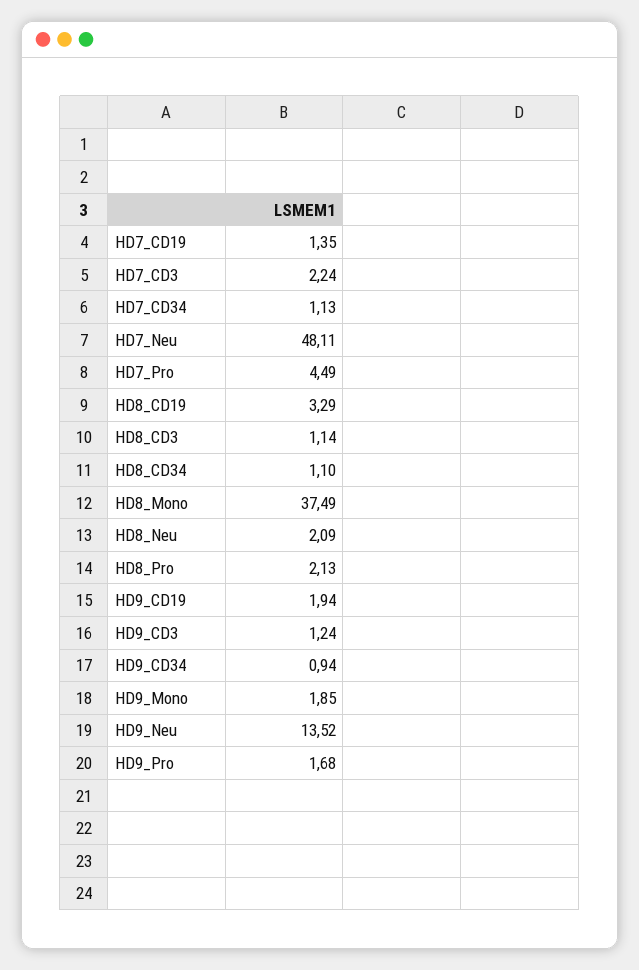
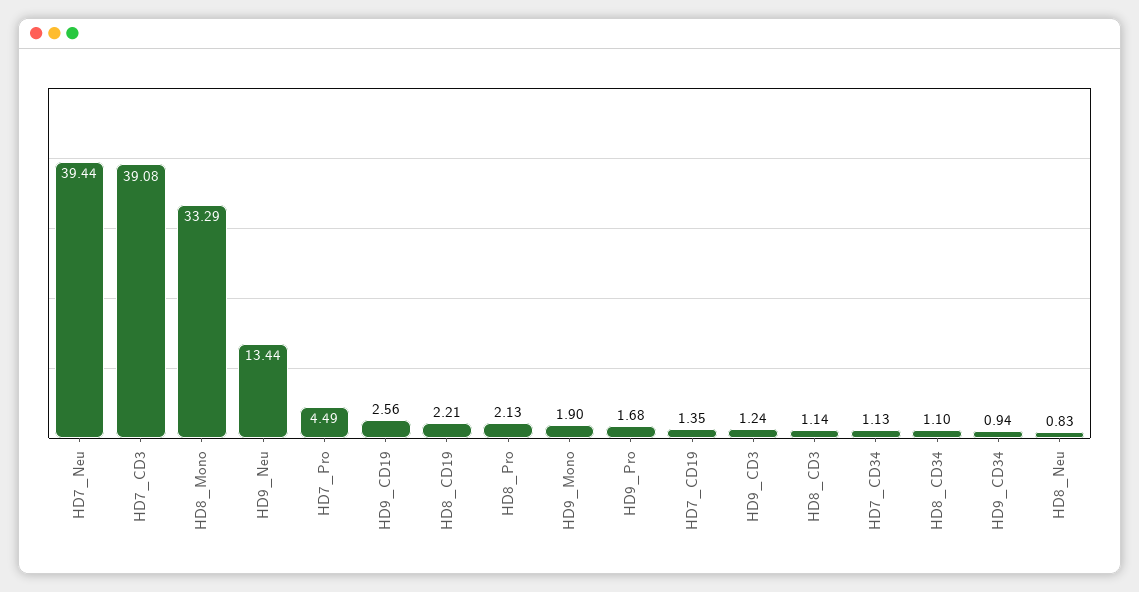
HD7_CD3: 2.24 -> 39.08
HD7_Neu: 48.11 -> 39.44
HD8_CD19: 3.29 -> 2.21
HD8_Mono: 37.49 -> 33.29
HD8_Neu: 2.09 -> 0.83
HD9_CD19: 1.94 -> 2.56
HD9_Mono: 1.85 -> 1.9
HD9_Neu: 13.52 -> 13.44

